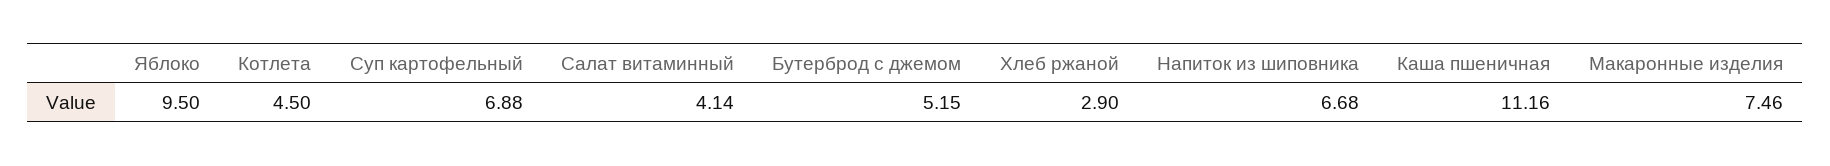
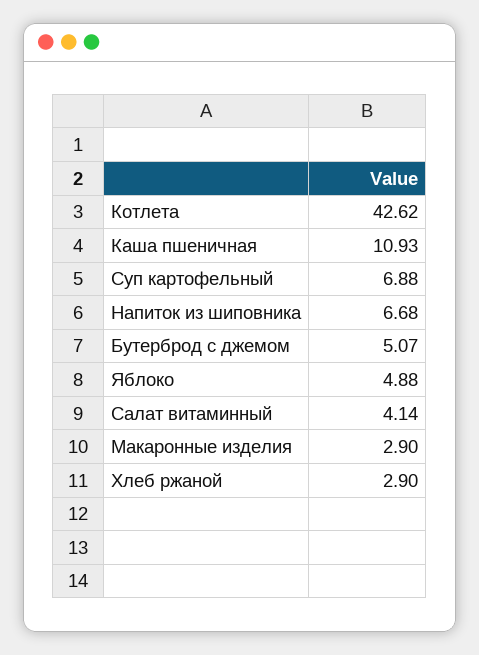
Яблоко: 9.5 -> 4.88
Котлета: 4.5 -> 42.62
Бутерброд с джемом: 5.15 -> 5.07
Каша пшеничная: 11.16 -> 10.93
Макаронные изделия: 7.46 -> 2.9

